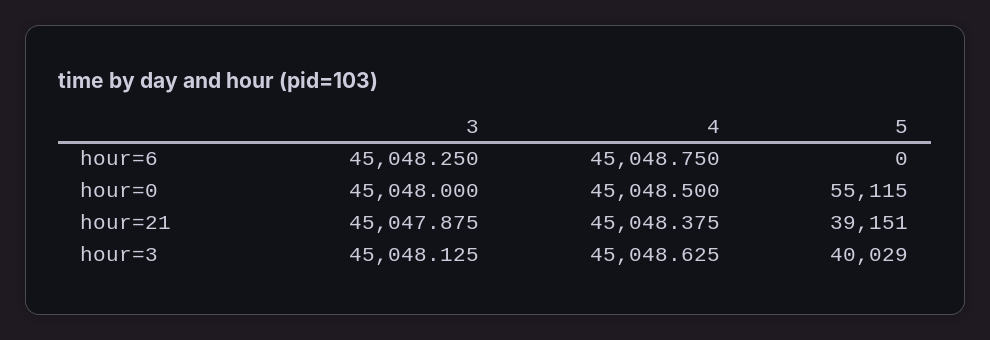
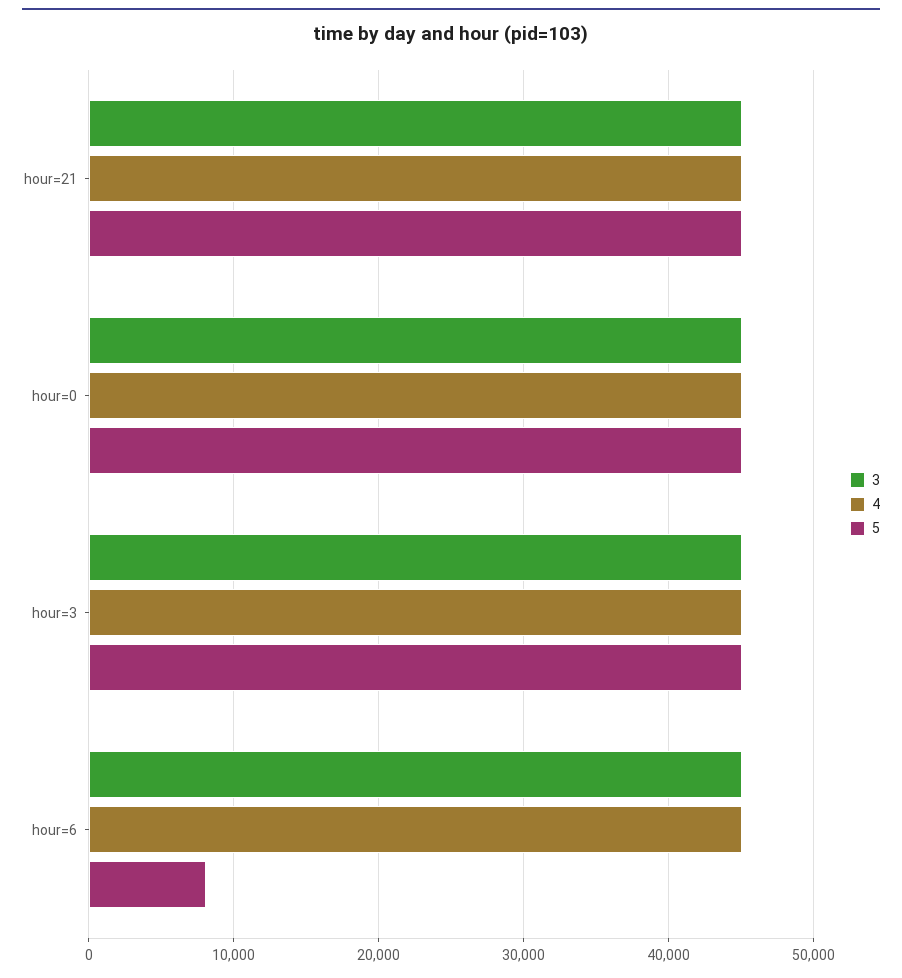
5, hour=6: 0 -> 8000
5, hour=0: 55115 -> 45000
5, hour=21: 39151 -> 45000
5, hour=3: 40029 -> 45000

